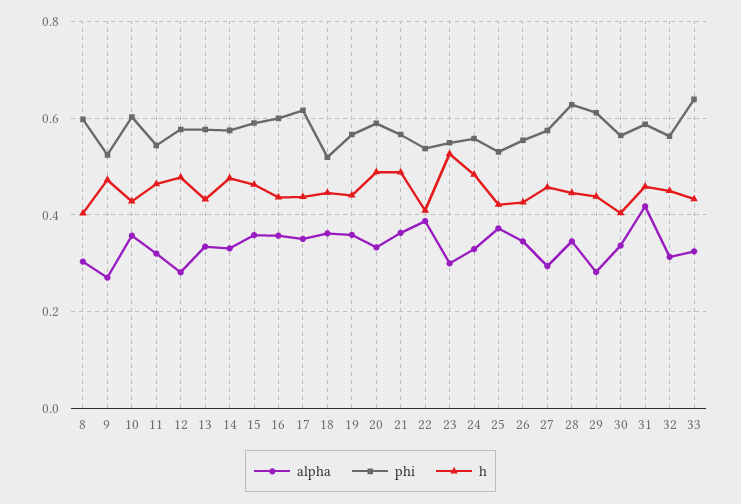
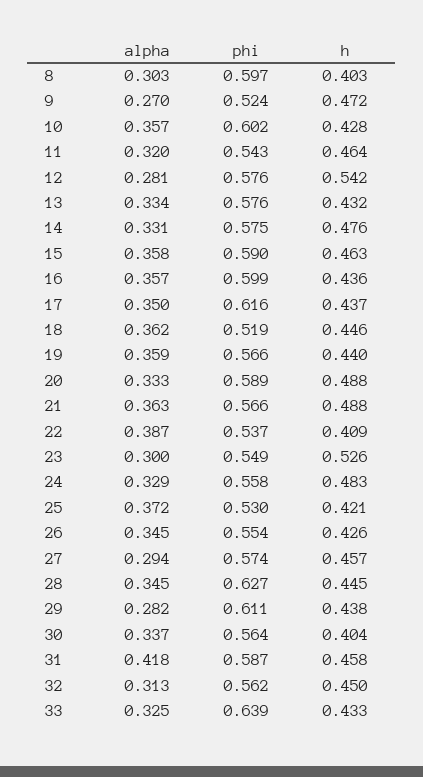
h, 12: 0.48 -> 0.542

